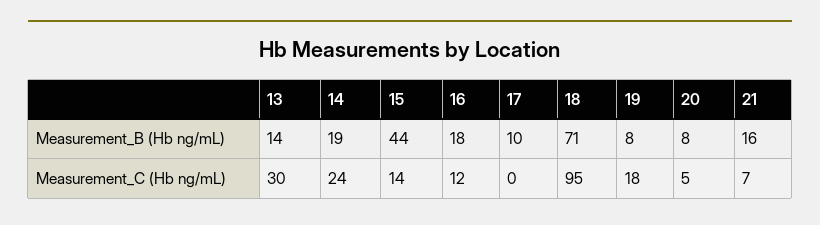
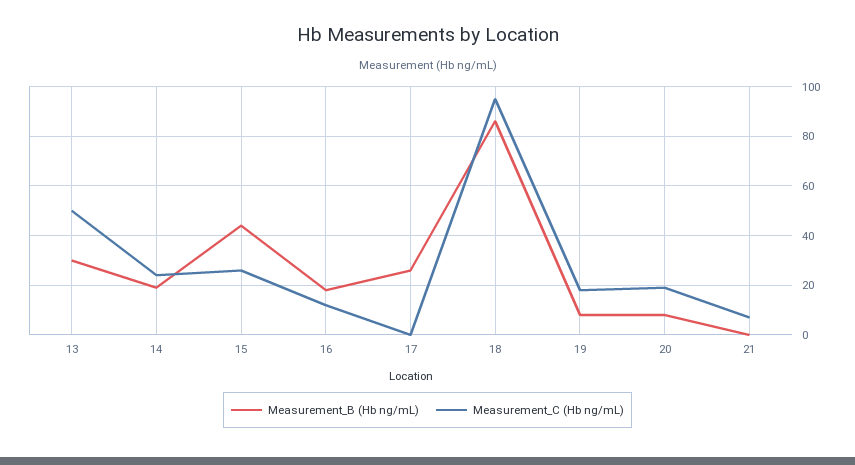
Measurement_B (Hb ng/mL), 13: 14 -> 30
Measurement_B (Hb ng/mL), 17: 10 -> 25
Measurement_B (Hb ng/mL), 18: 71 -> 85
Measurement_B (Hb ng/mL), 21: 16 -> 0
Measurement_C (Hb ng/mL), 13: 30 -> 50
Measurement_C (Hb ng/mL), 15: 14 -> 25
Measurement_C (Hb ng/mL), 20: 5 -> 20

